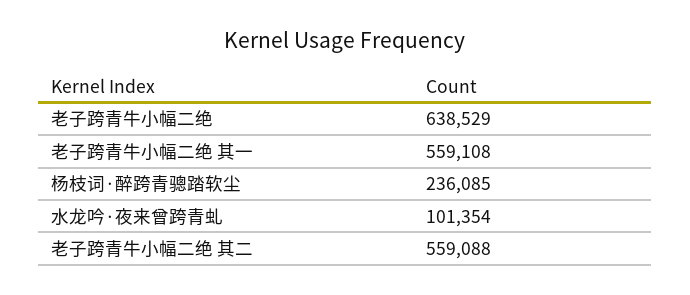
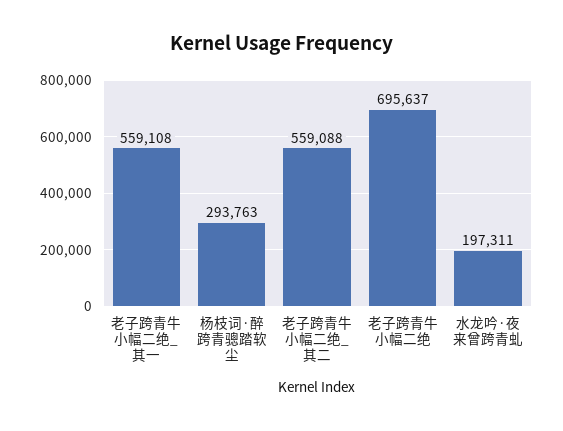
老子跨青牛小幅二绝: 638529 -> 695637
杨枝词·醉跨青骢踏软尘: 236085 -> 293763
水龙吟·夜来曾跨青虬: 101354 -> 197311

